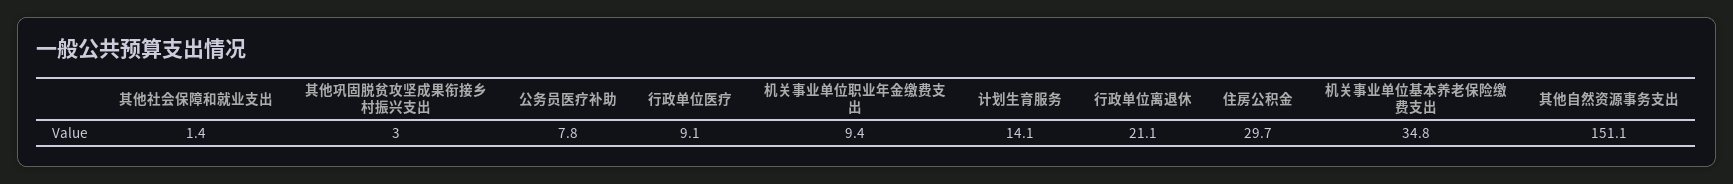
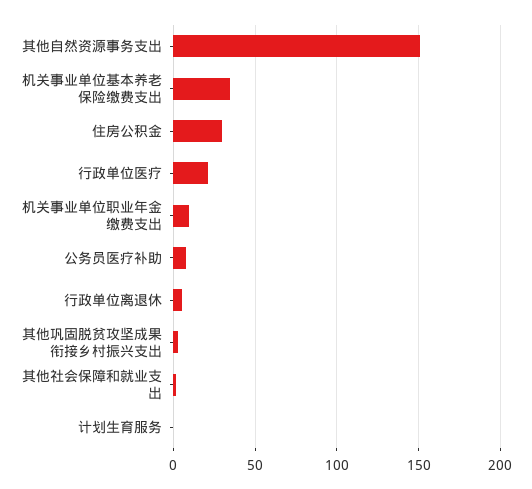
行政单位医疗: 9.1 -> 20
计划生育服务: 14.1 -> 0
行政单位离退休: 21.1 -> 5

